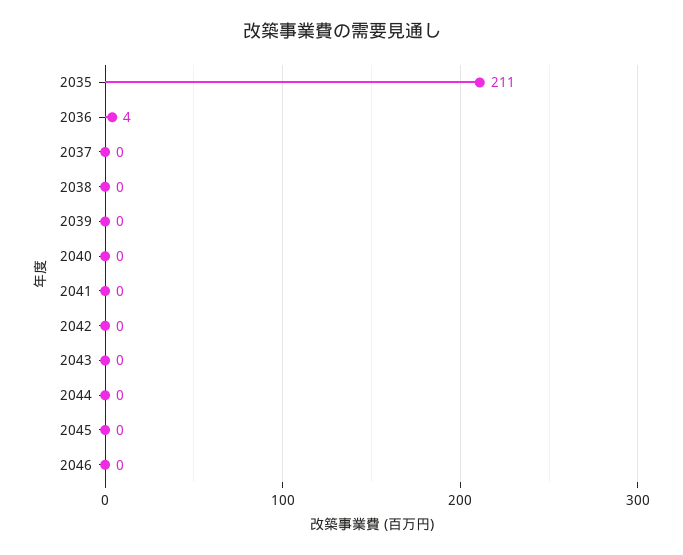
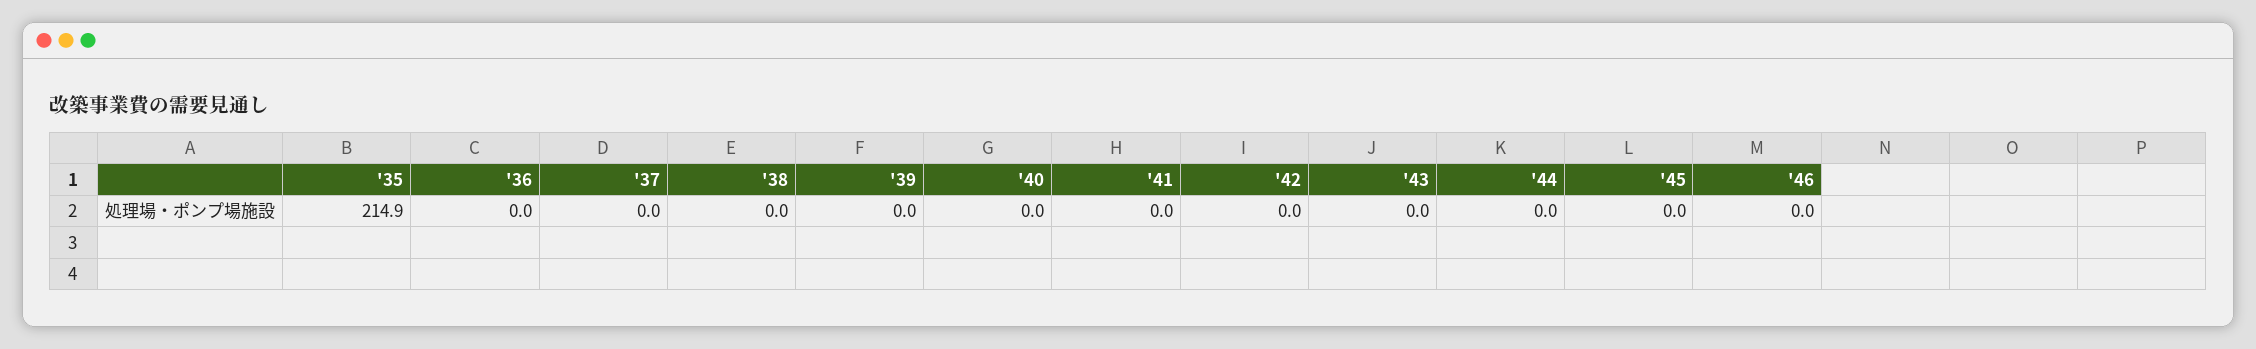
2035: 211 -> 214.9
2036: 4 -> 0

